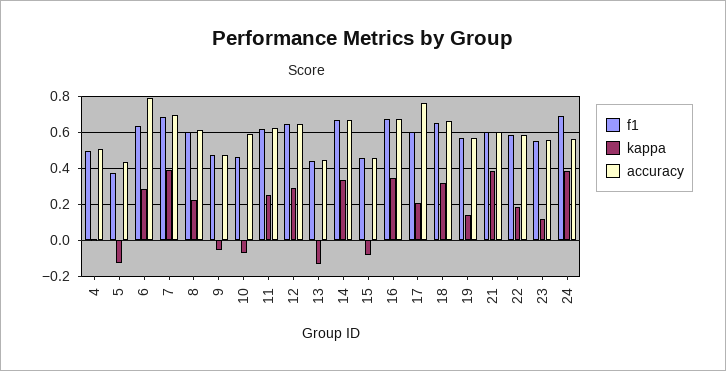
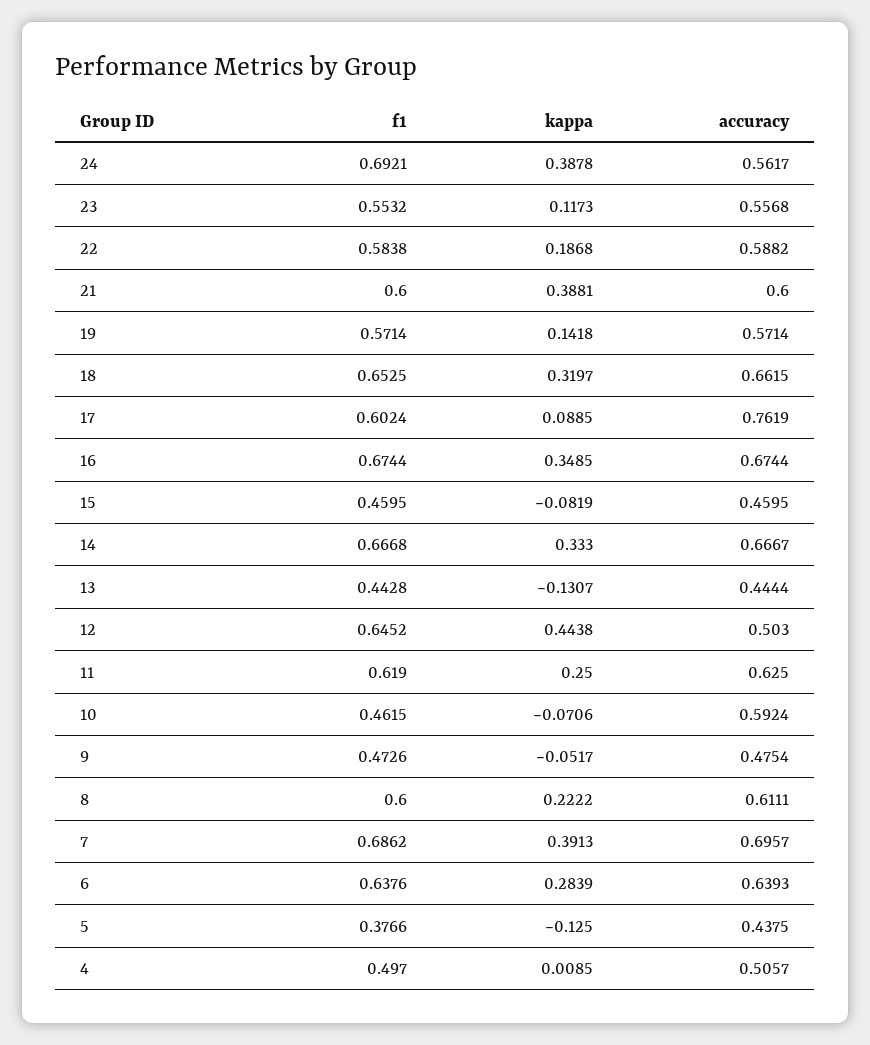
accuracy, 6: 0.8 -> 0.6393
kappa, 12: 0.3 -> 0.4438
accuracy, 12: 0.65 -> 0.503
kappa, 17: 0.2 -> 0.0885

